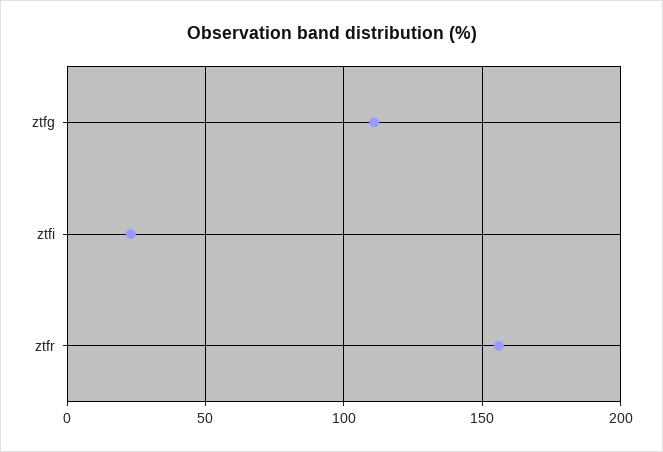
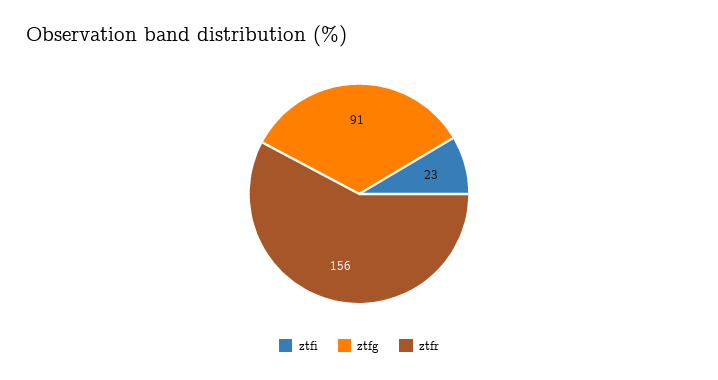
ztfg: 110 -> 91

